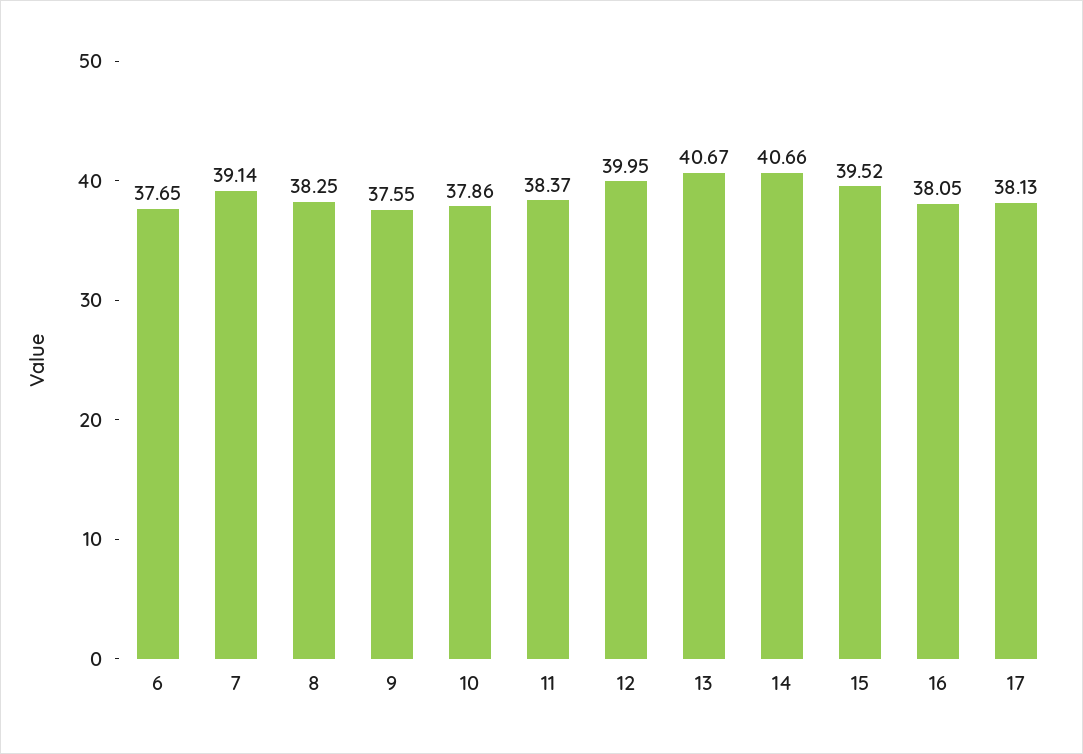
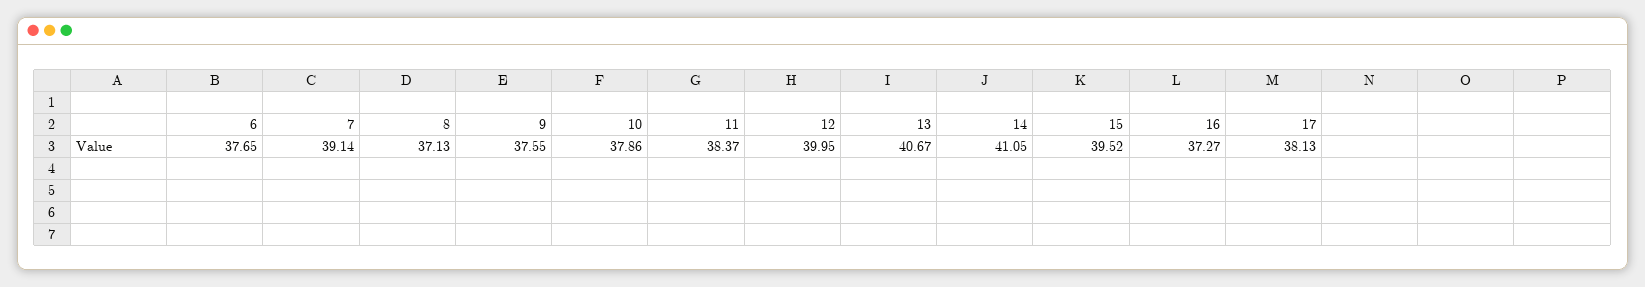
8: 38.25 -> 37.13
14: 40.66 -> 41.05
16: 38.05 -> 37.27

